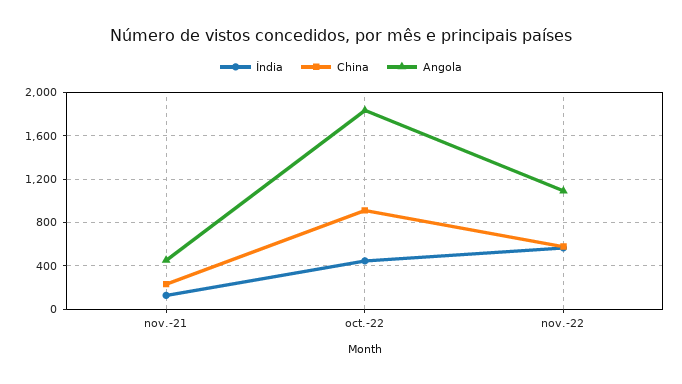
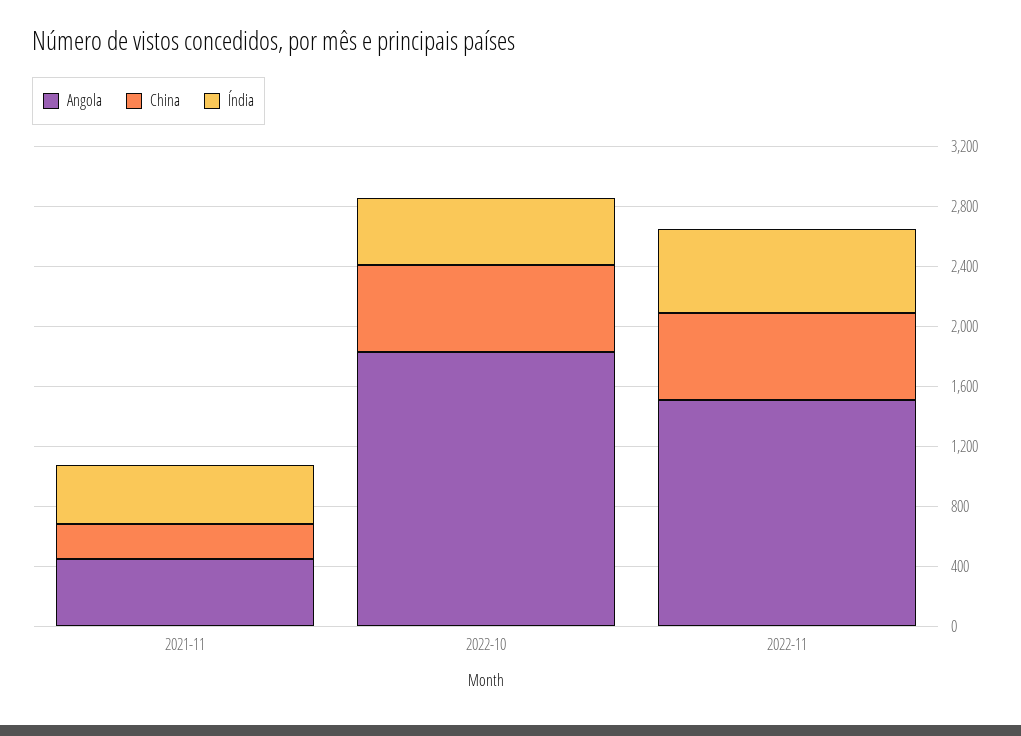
Índia, nov.-21: 100 -> 400
China, oct.-22: 900 -> 600
Angola, nov.-22: 1100 -> 1500

